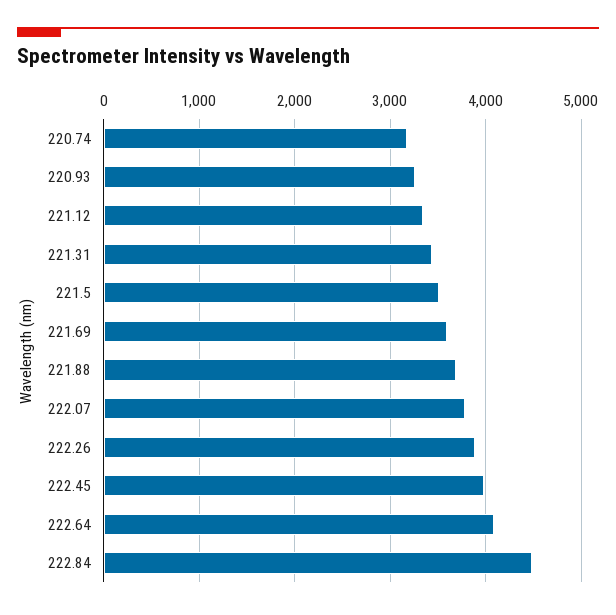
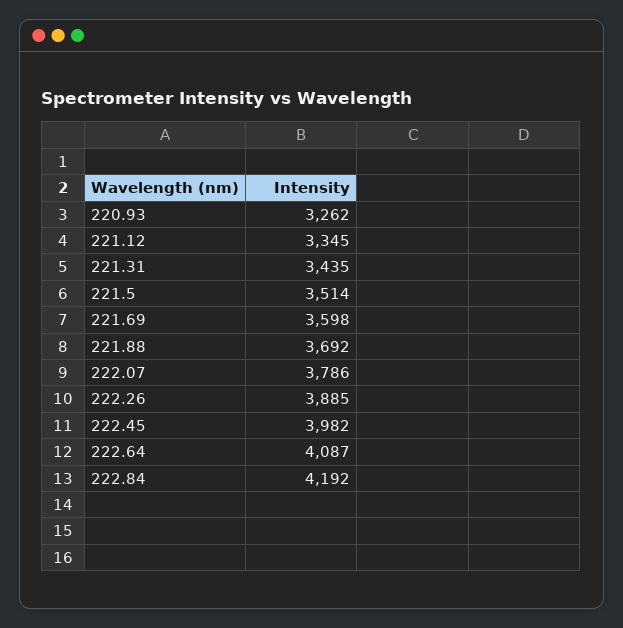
220.74: 3200 -> none
222.84: 4500 -> 4192

